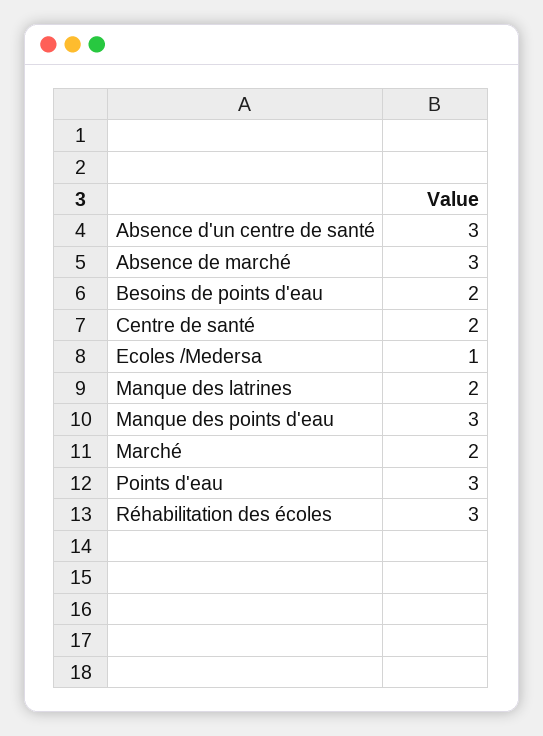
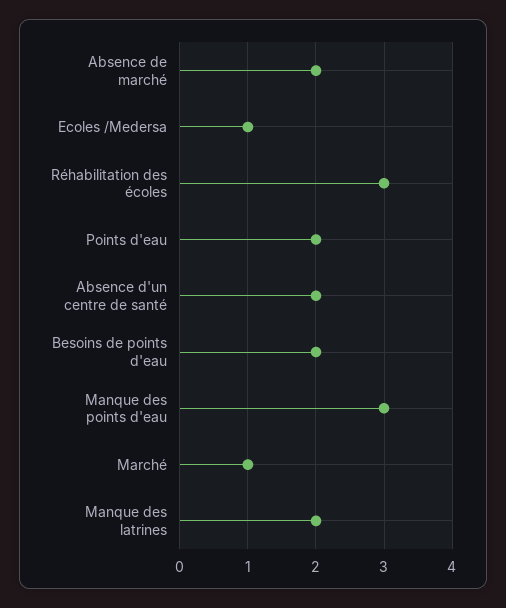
Absence d'un centre de santé: 3 -> 2
Absence de marché: 3 -> 2
Centre de santé: 2 -> none
Marché: 2 -> 1
Points d'eau: 3 -> 2

